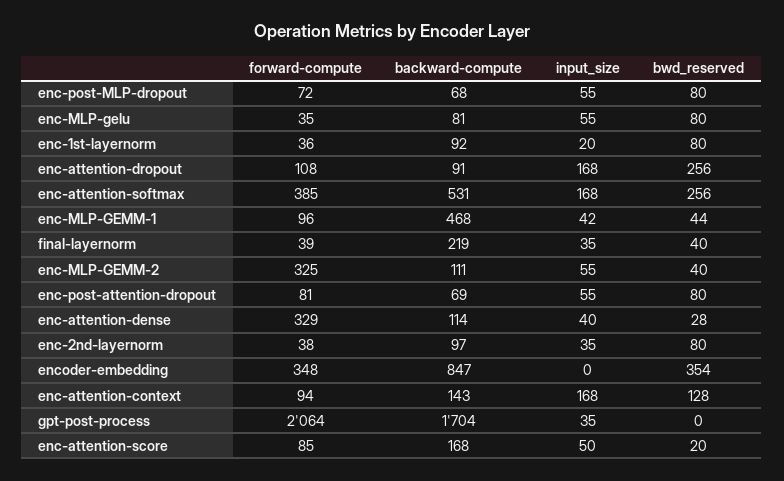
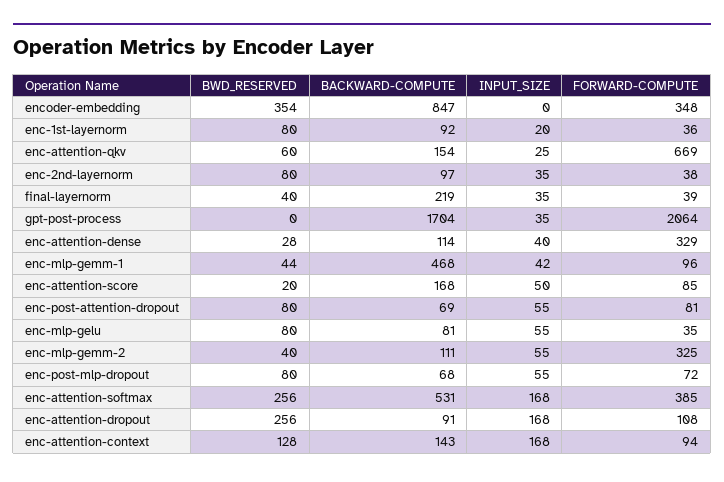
bwd_reserved, enc-attention-qkv: none -> 60
backward-compute, enc-attention-qkv: none -> 154
input_size, enc-attention-qkv: none -> 25
forward-compute, enc-attention-qkv: none -> 669

